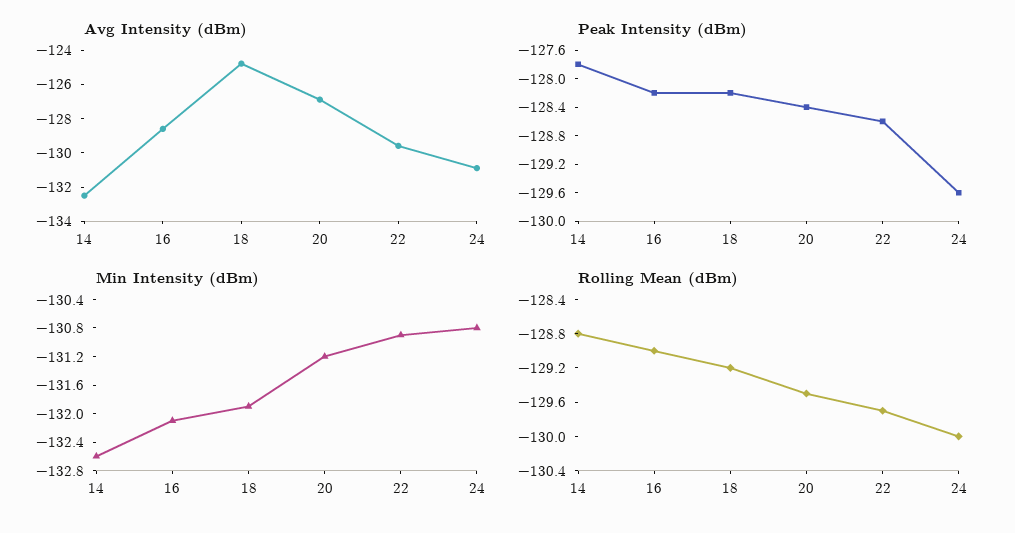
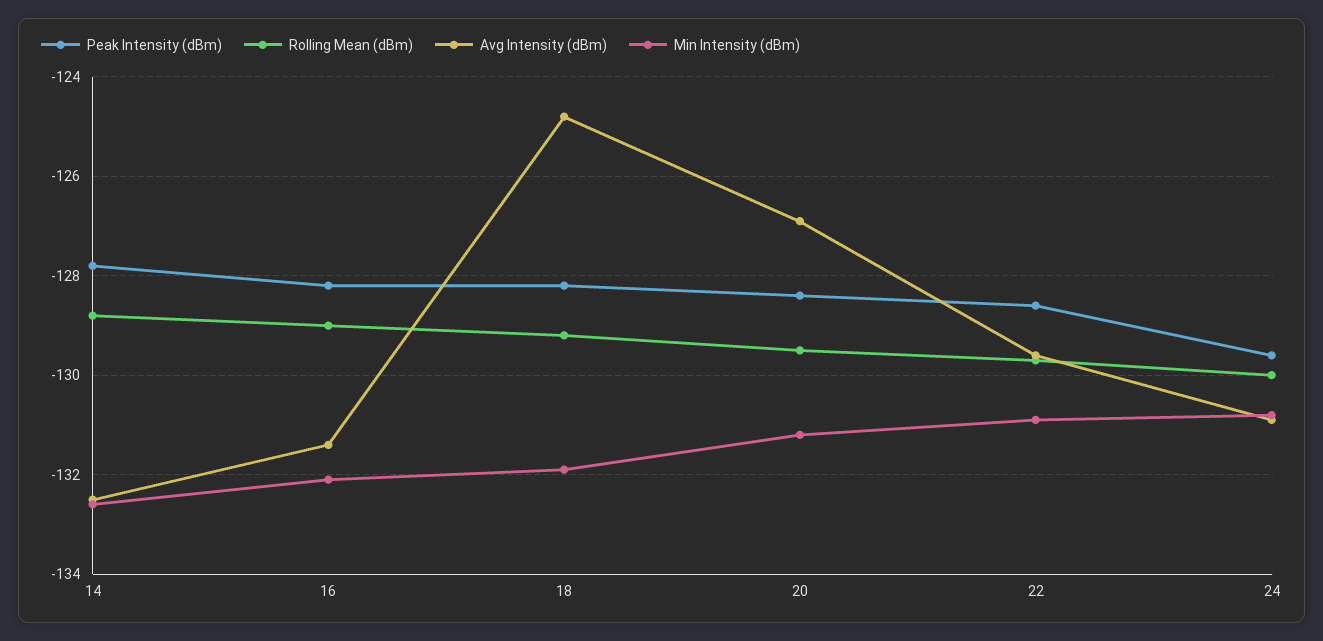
Avg Intensity (dBm), 16: -128.5 -> -131.5

